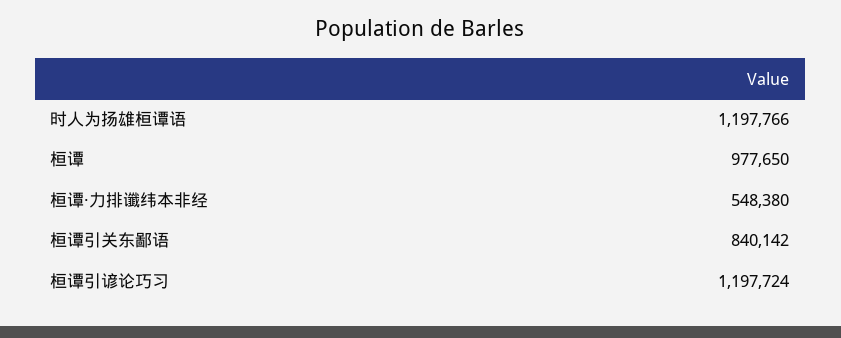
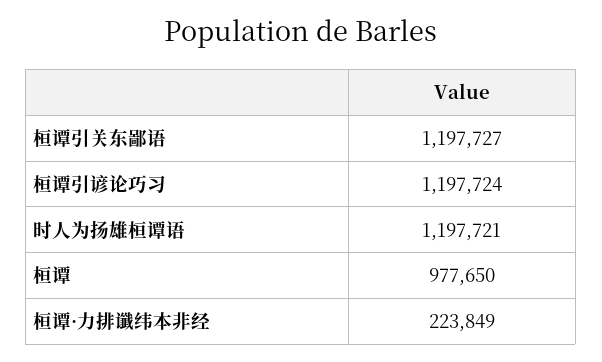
时人为扬雄桓谭语: 1197766 -> 1197721
桓谭·力排谶纬本非经: 548380 -> 223849
桓谭引关东鄙语: 840142 -> 1197727

